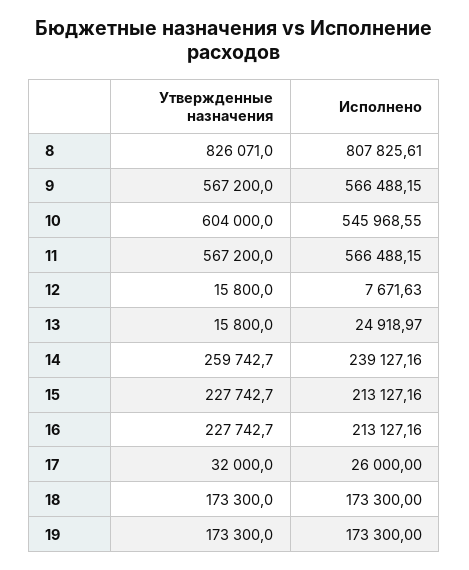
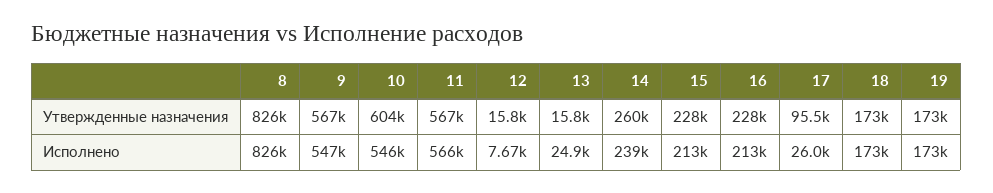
Исполнено, 8: 807825.61 -> 826000
Исполнено, 9: 566488.15 -> 547000
Утвержденные назначения, 17: 32000 -> 95500

